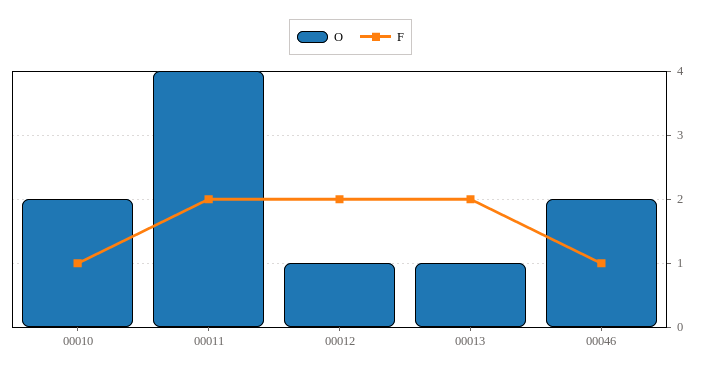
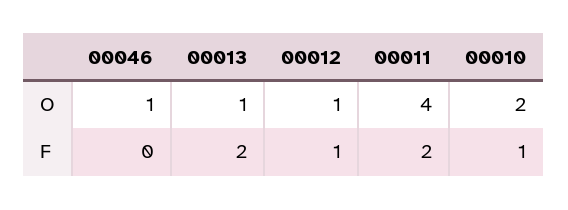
F, 00012: 2 -> 1
O, 00046: 2 -> 1
F, 00046: 1 -> 0

